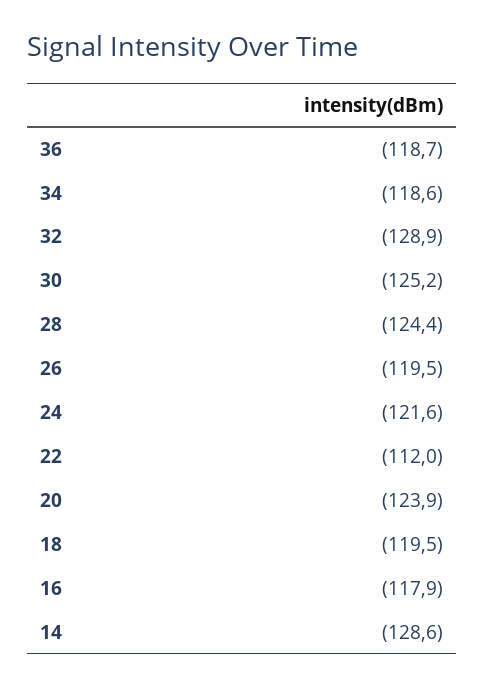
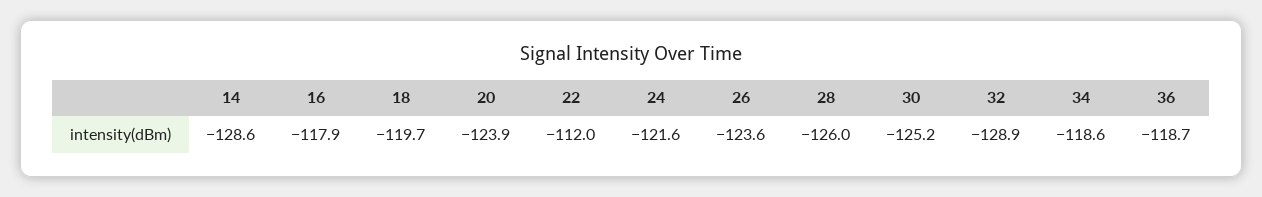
28: -124.4 -> -126
26: -119.5 -> -123.6
18: -119.5 -> -119.7

